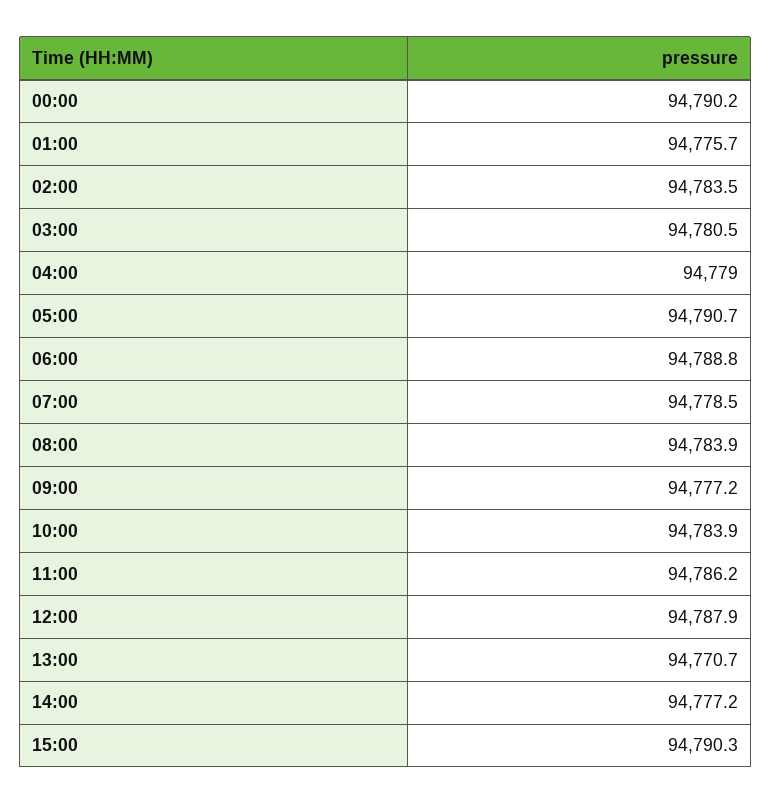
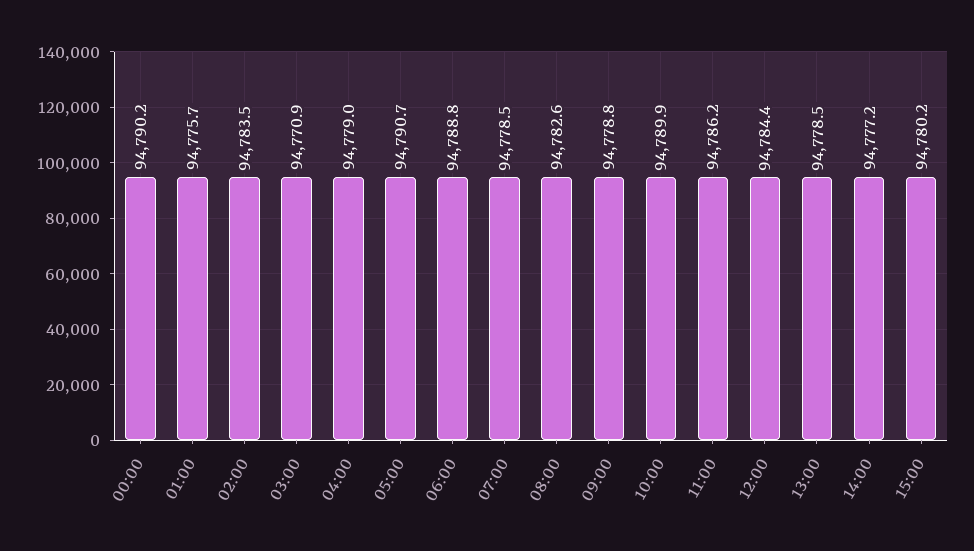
03:00: 94780.5 -> 94770.9
08:00: 94783.9 -> 94782.6
09:00: 94777.2 -> 94778.8
10:00: 94783.9 -> 94789.9
12:00: 94787.9 -> 94784.4
13:00: 94770.7 -> 94778.5
15:00: 94790.3 -> 94780.2

